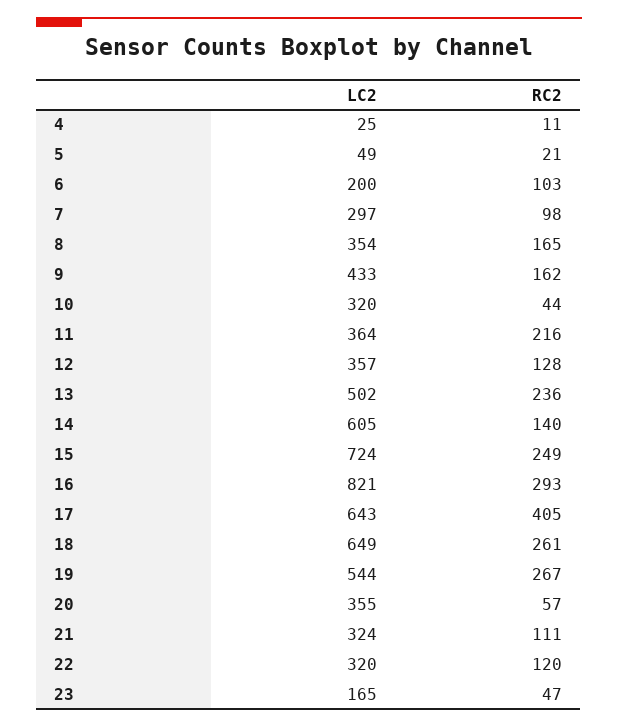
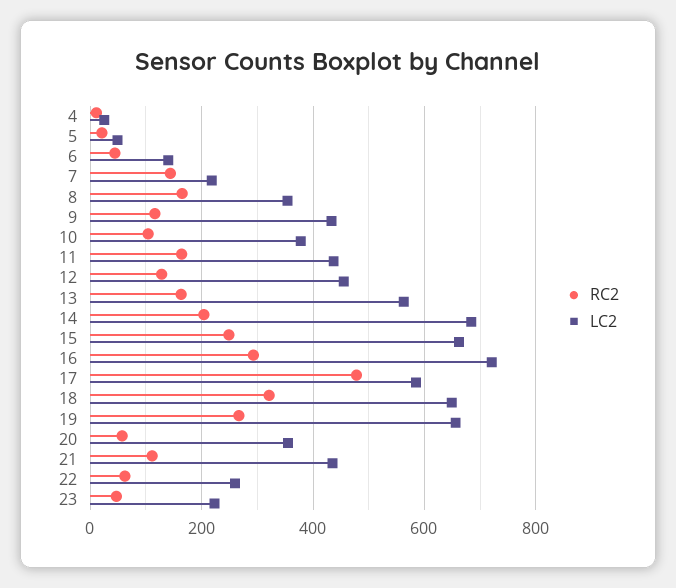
LC2, 6: 200 -> 140
RC2, 6: 103 -> 40
LC2, 7: 297 -> 220
RC2, 7: 98 -> 140
RC2, 9: 162 -> 120
LC2, 10: 320 -> 380
RC2, 10: 44 -> 100
LC2, 11: 364 -> 440
RC2, 11: 216 -> 160
LC2, 12: 357 -> 460
LC2, 13: 502 -> 560
RC2, 13: 236 -> 160
LC2, 14: 605 -> 680
RC2, 14: 140 -> 200
LC2, 15: 724 -> 660
LC2, 16: 821 -> 720
LC2, 17: 643 -> 580
RC2, 17: 405 -> 480
RC2, 18: 261 -> 320
LC2, 19: 544 -> 660
LC2, 21: 324 -> 440
LC2, 22: 320 -> 260
RC2, 22: 120 -> 60
LC2, 23: 165 -> 220

